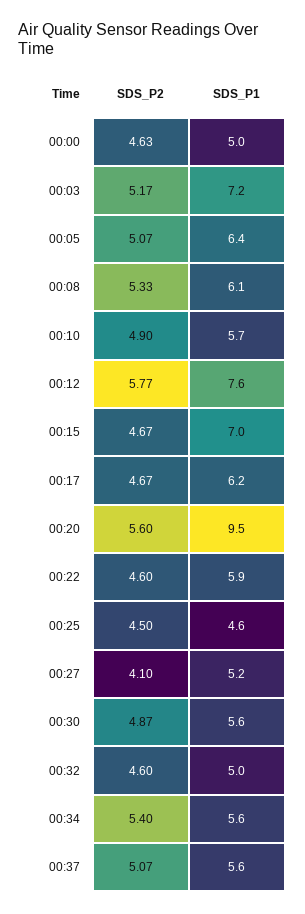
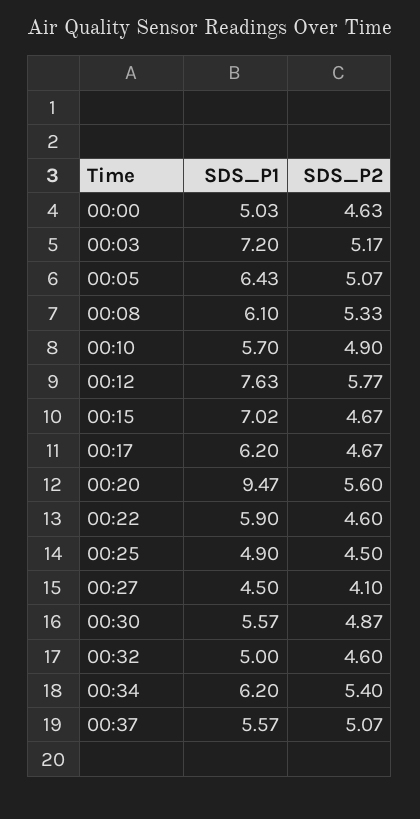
SDS_P1, 00:25: 4.6 -> 4.9
SDS_P1, 00:27: 5.2 -> 4.5
SDS_P1, 00:34: 5.6 -> 6.2

